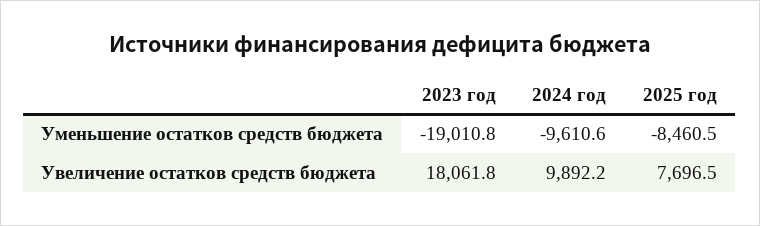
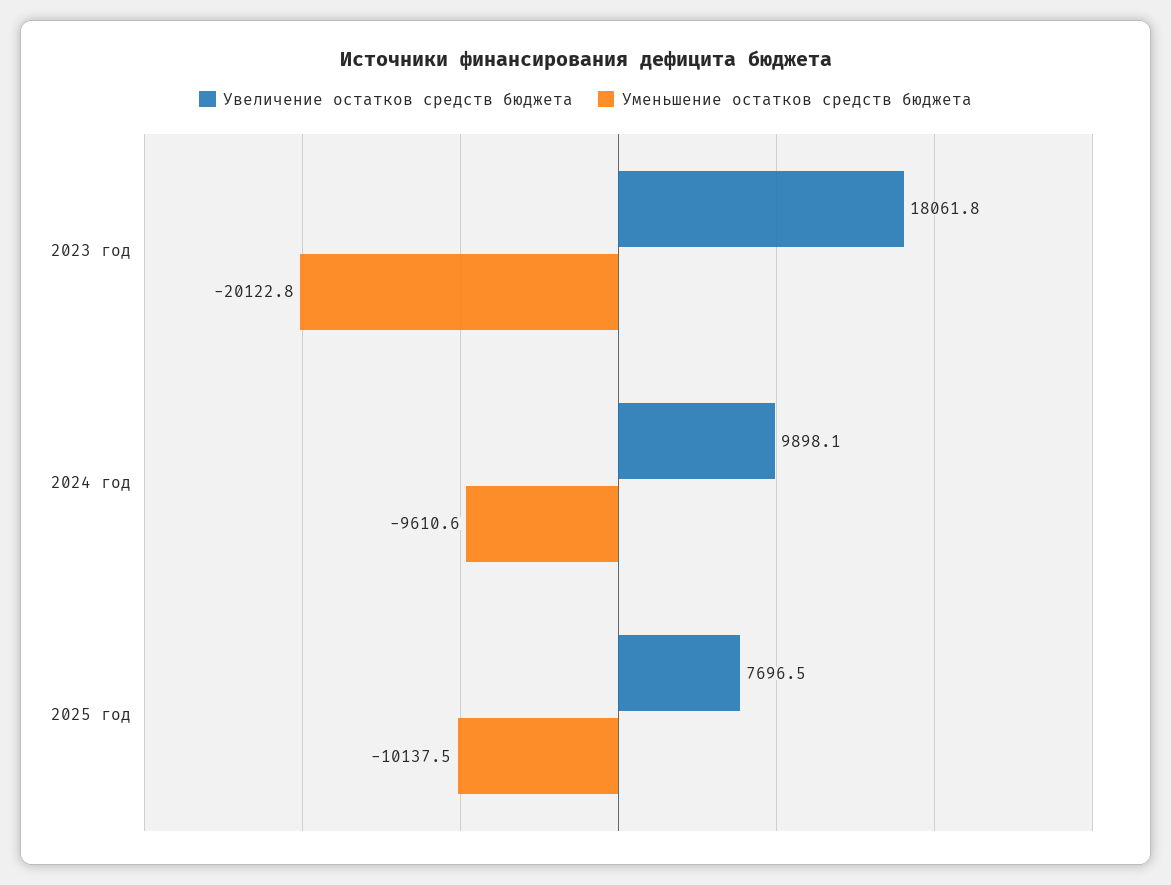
Уменьшение остатков средств бюджета, 2023 год: -19010.8 -> -20122.8
Уменьшение остатков средств бюджета, 2025 год: -8460.5 -> -10137.5
Увеличение остатков средств бюджета, 2024 год: 9892.2 -> 9898.1

